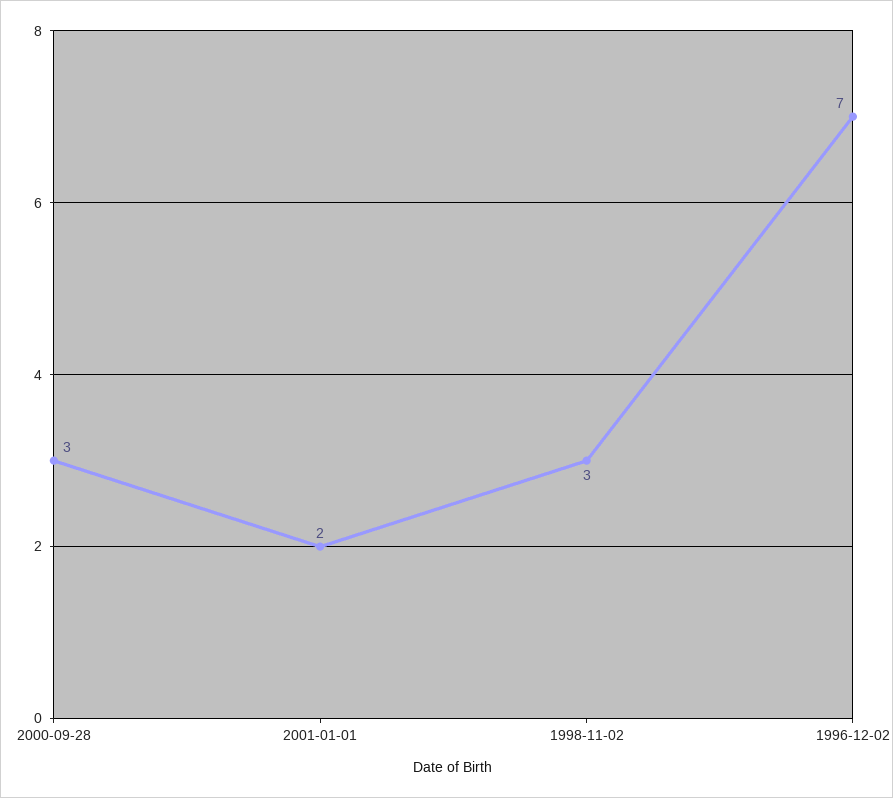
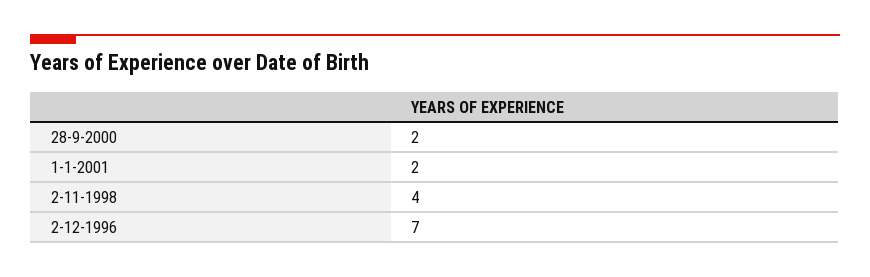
2000-09-28: 3 -> 2
1998-11-02: 3 -> 4

